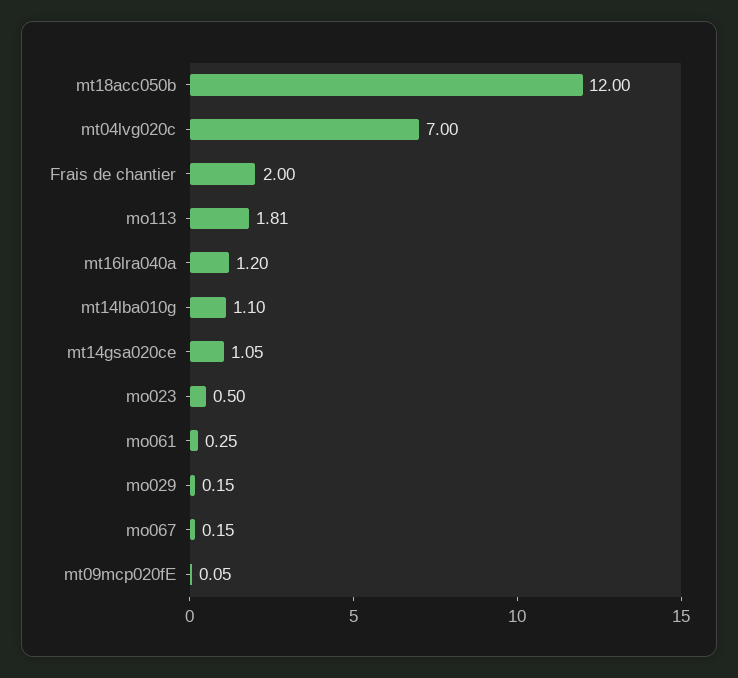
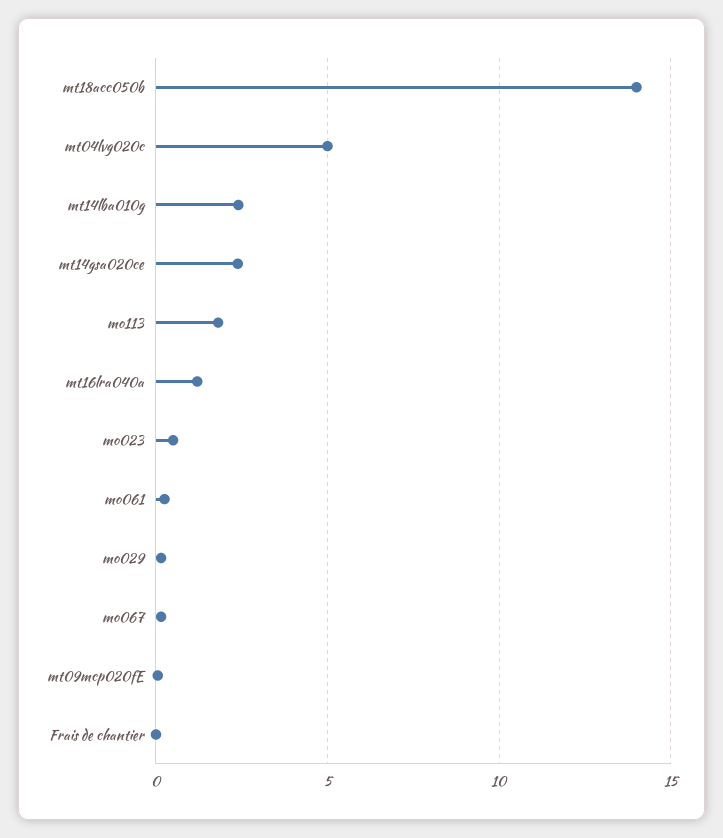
mt18acc050b: 12 -> 14
mt04lvg020c: 7 -> 5
Frais de chantier: 2 -> 0
mt14lba010g: 1.1 -> 2.5
mt14gsa020ce: 1.05 -> 2.5

